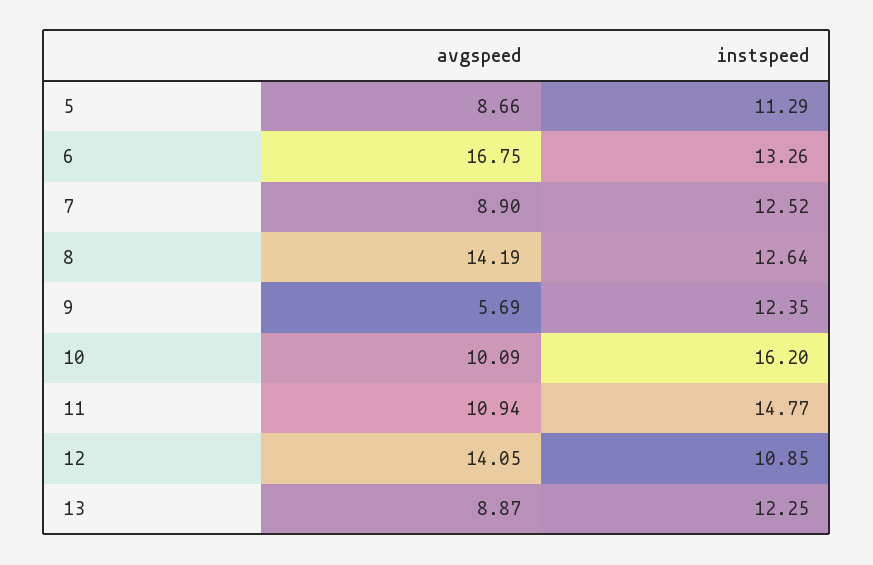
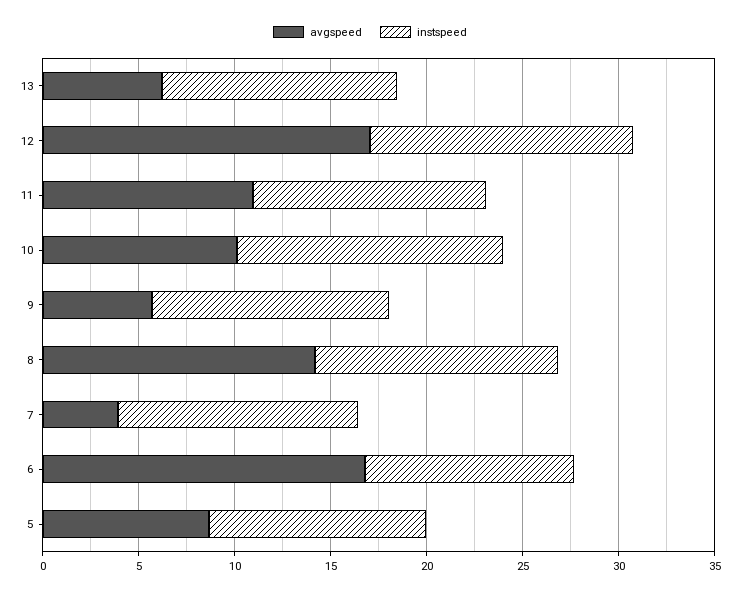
instspeed, 6: 13.26 -> 11
avgspeed, 7: 8.9 -> 4
instspeed, 10: 16.2 -> 14
instspeed, 11: 14.77 -> 12
avgspeed, 12: 14.05 -> 17
instspeed, 12: 10.85 -> 14
avgspeed, 13: 8.87 -> 6

